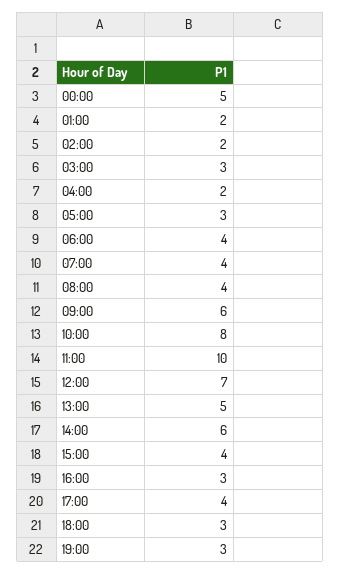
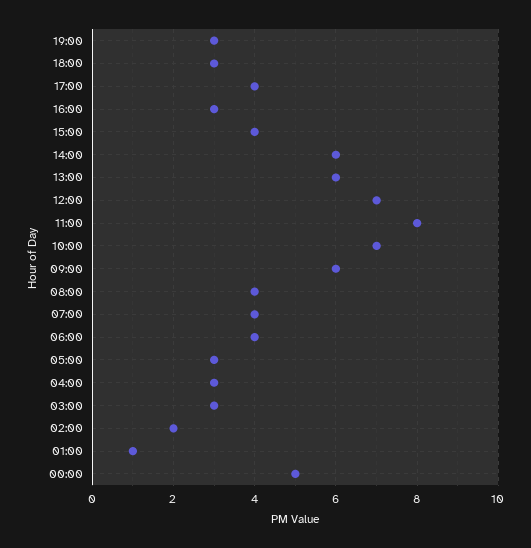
01:00: 2 -> 1
04:00: 2 -> 3
10:00: 8 -> 7
11:00: 10 -> 8
13:00: 5 -> 6

